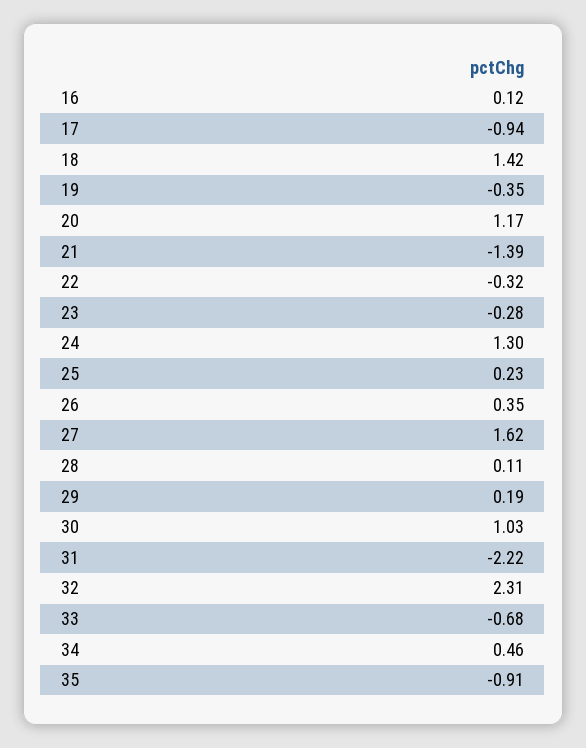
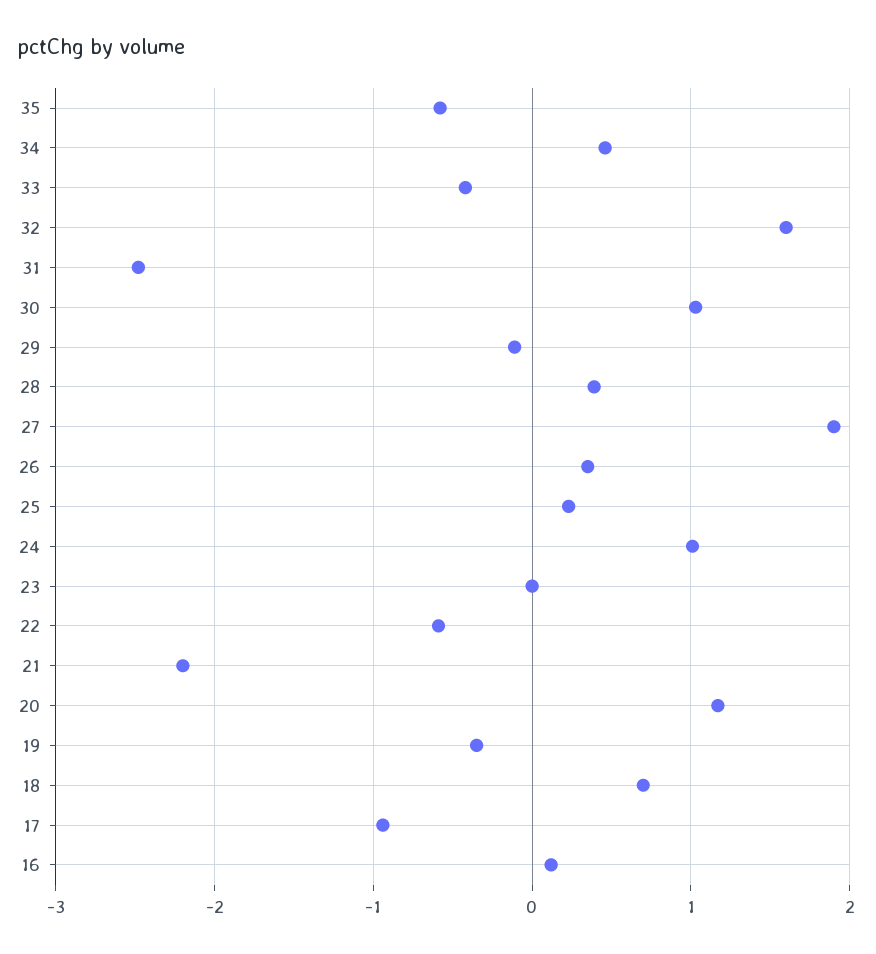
18: 1.42 -> 0.7
21: -1.39 -> -2.2
22: -0.32 -> -0.6
23: -0.28 -> 0
24: 1.3 -> 1
27: 1.62 -> 1.9
28: 0.11 -> 0.4
29: 0.19 -> -0.1
31: -2.22 -> -2.5
32: 2.31 -> 1.6
33: -0.68 -> -0.4
35: -0.91 -> -0.6

